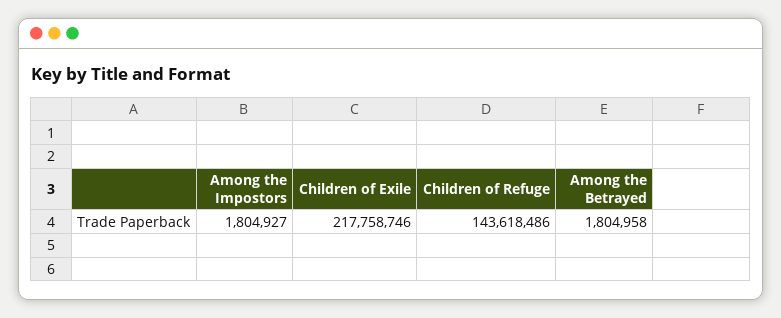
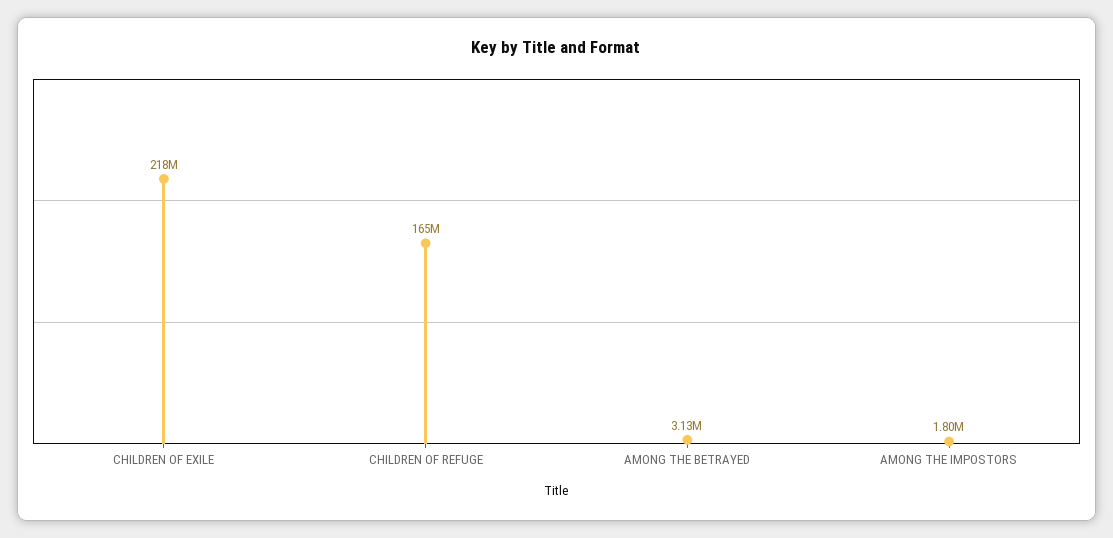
Children of Refuge: 143618486 -> 165000000
Among the Betrayed: 1804958 -> 3130000

